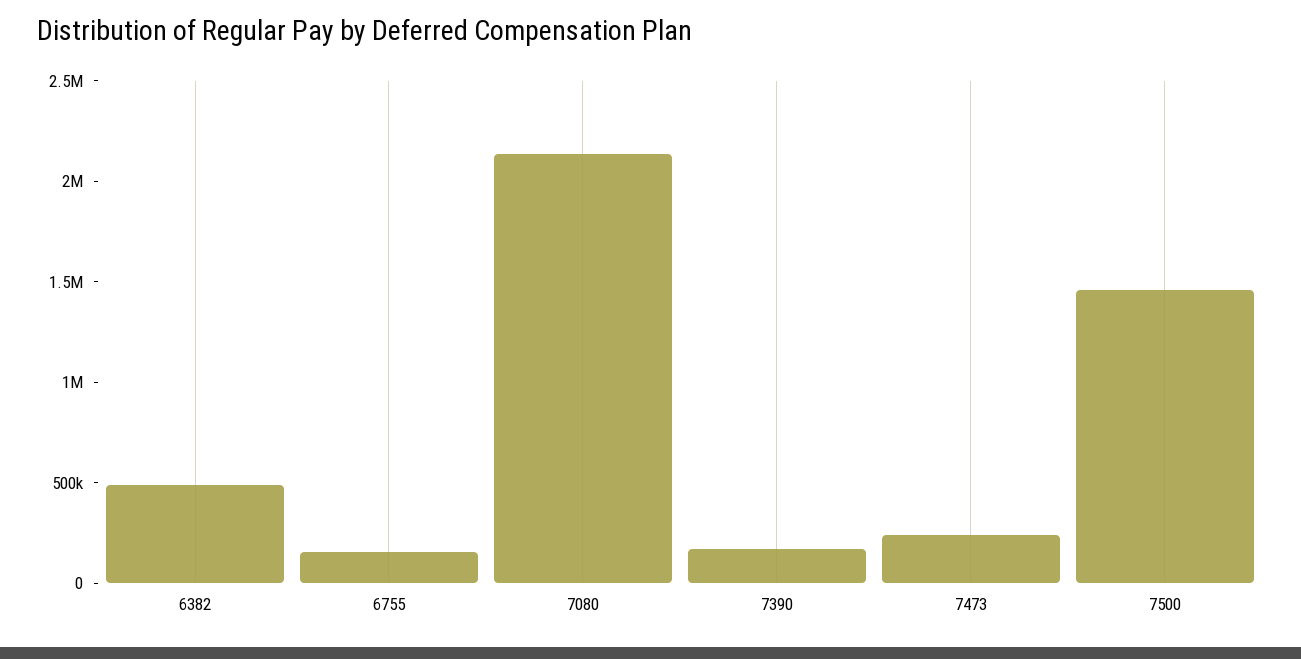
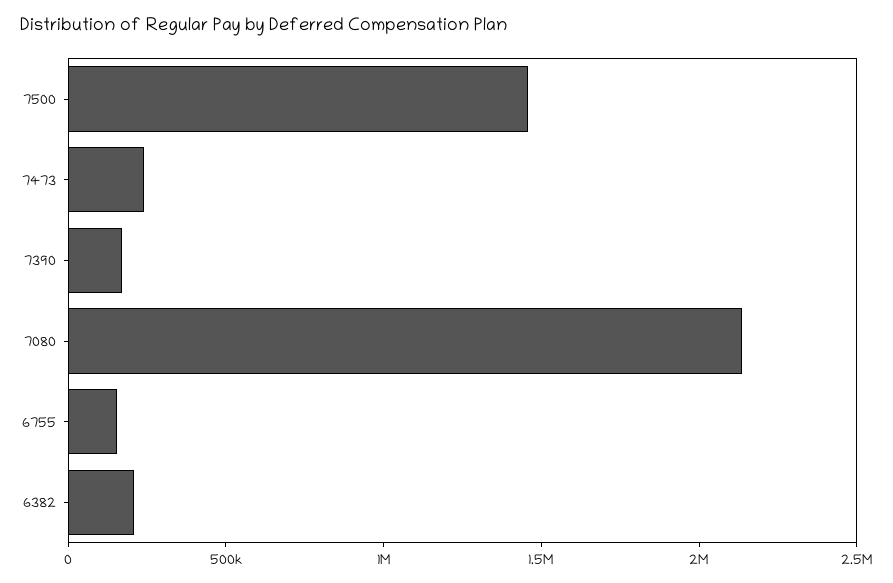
6382: 500000 -> 200000

